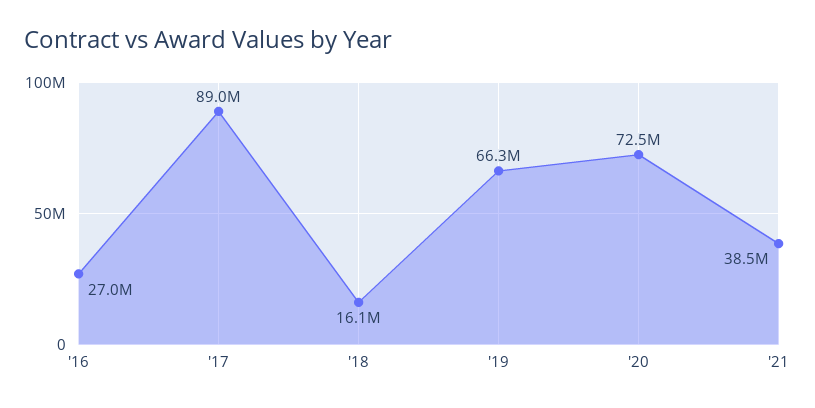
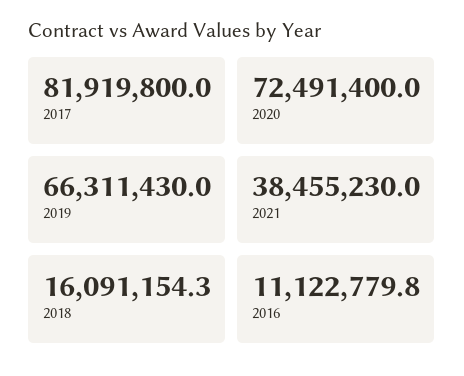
'16: 27000000 -> 11122779.8
'17: 89000000 -> 81919800

